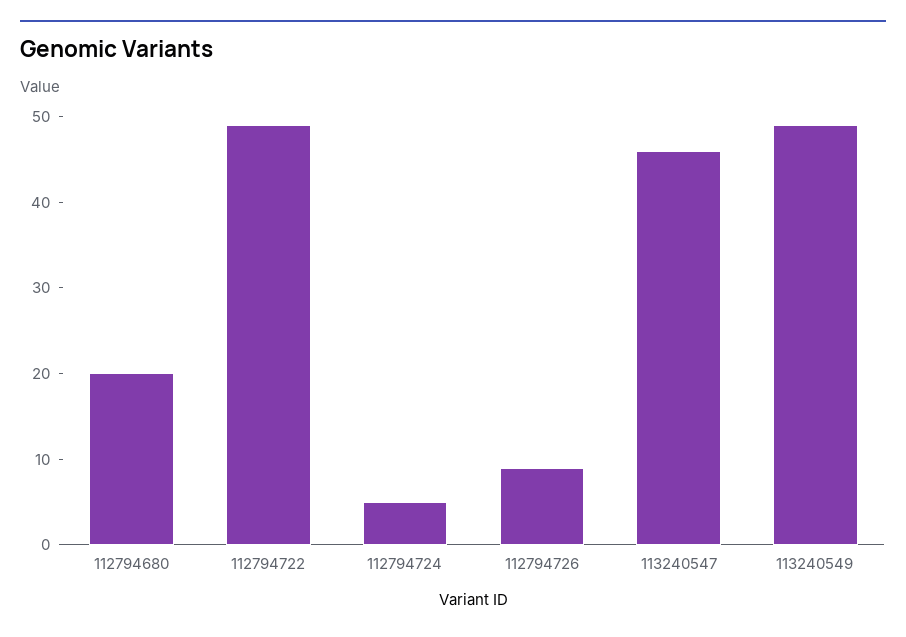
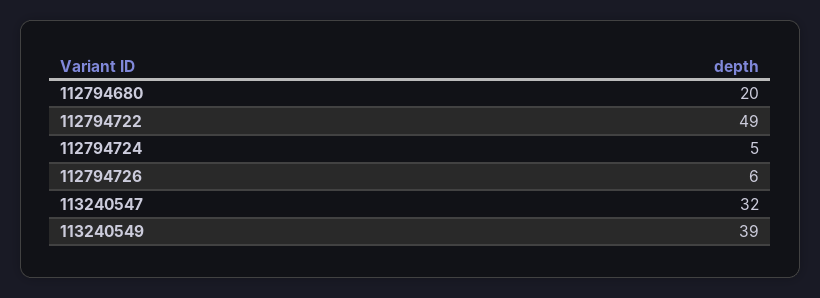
112794726: 9 -> 6
113240547: 46 -> 32
113240549: 49 -> 39

